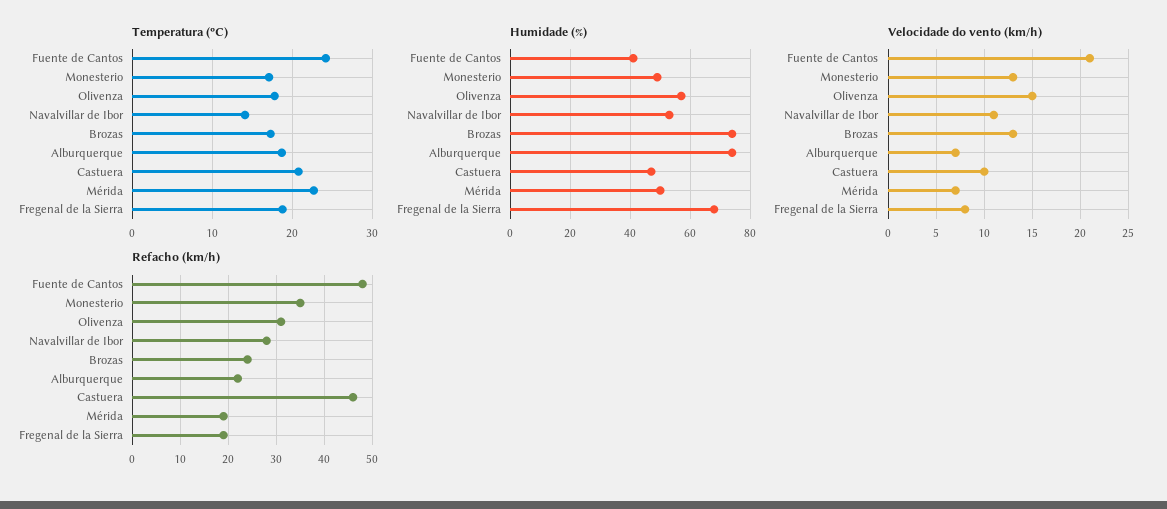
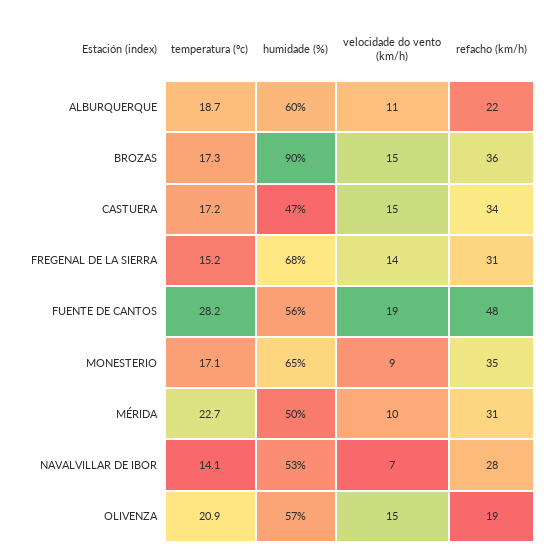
Temperatura (ºC), Fuente de Cantos: 24 -> 28.2
Temperatura (ºC), Olivenza: 18 -> 20.9
Temperatura (ºC), Castuera: 21 -> 17.2
Temperatura (ºC), Fregenal de la Sierra: 19 -> 15.2
Humidade (%), Fuente de Cantos: 40 -> 56
Humidade (%), Monesterio: 50 -> 65
Humidade (%), Brozas: 75 -> 90
Humidade (%), Alburquerque: 75 -> 60
Velocidade do vento (km/h), Fuente de Cantos: 21 -> 19
Velocidade do vento (km/h), Monesterio: 13 -> 9
Velocidade do vento (km/h), Navalvillar de Ibor: 11 -> 7
Velocidade do vento (km/h), Brozas: 13 -> 15
Velocidade do vento (km/h), Alburquerque: 7 -> 11
Velocidade do vento (km/h), Castuera: 10 -> 15
Velocidade do vento (km/h), Mérida: 7 -> 10
Velocidade do vento (km/h), Fregenal de la Sierra: 8 -> 14
Refacho (km/h), Olivenza: 30 -> 19
Refacho (km/h), Brozas: 25 -> 36
Refacho (km/h), Castuera: 45 -> 34
Refacho (km/h), Mérida: 20 -> 31
Refacho (km/h), Fregenal de la Sierra: 20 -> 31

